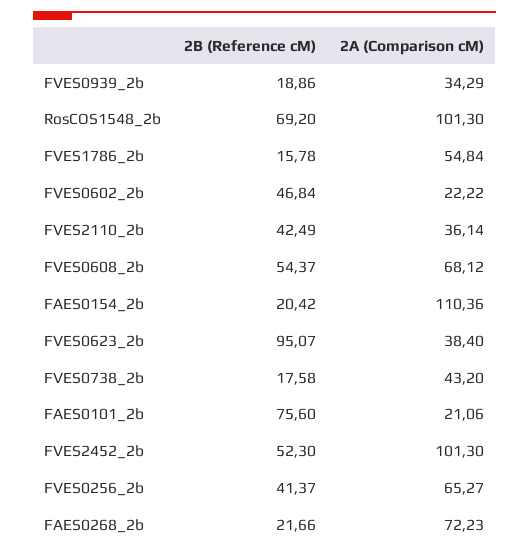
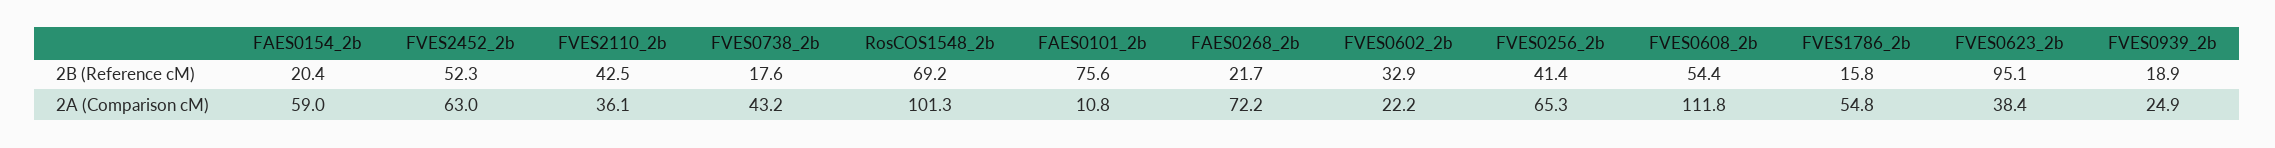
2A (Comparison cM), FVES0939_2b: 34.29 -> 24.9
2B (Reference cM), FVES0602_2b: 46.84 -> 32.9
2A (Comparison cM), FVES0608_2b: 68.12 -> 111.8
2A (Comparison cM), FAES0154_2b: 110.36 -> 59
2A (Comparison cM), FAES0101_2b: 21.06 -> 10.8
2A (Comparison cM), FVES2452_2b: 101.3 -> 63

